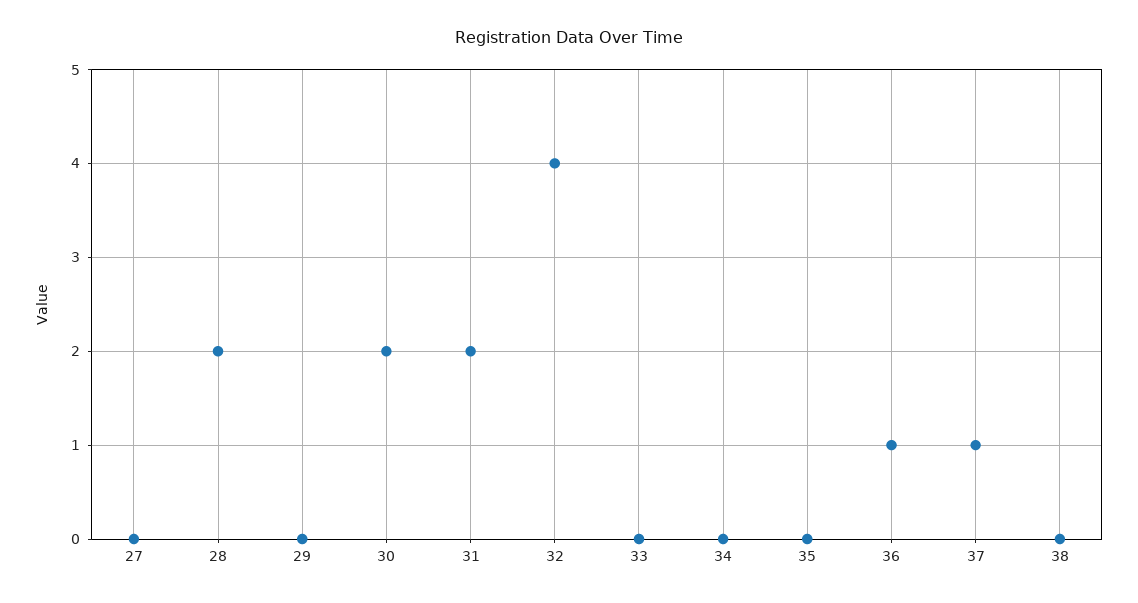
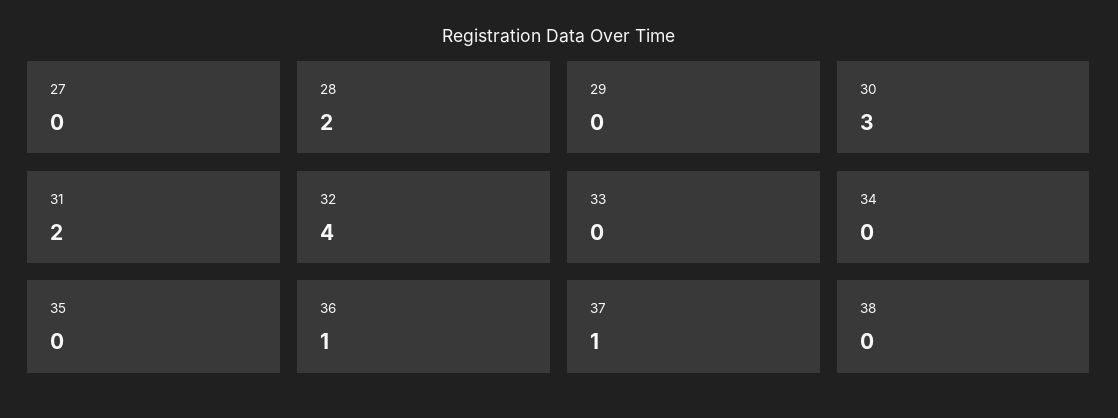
30: 2 -> 3

